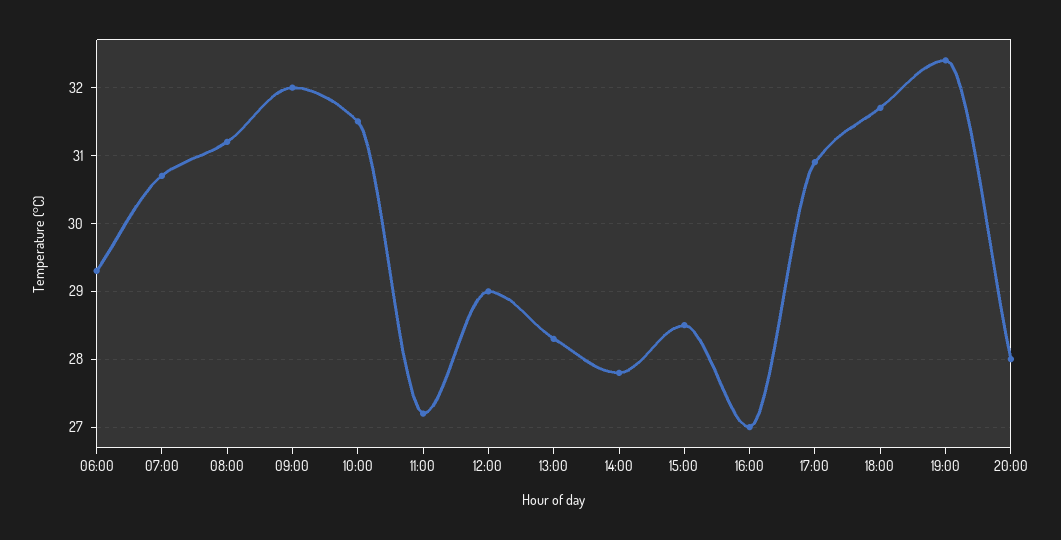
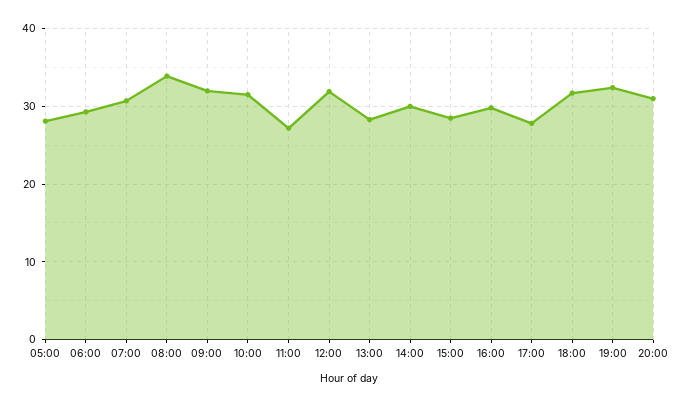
08:00: 31.2 -> 34
12:00: 29 -> 32
14:00: 27.8 -> 30
16:00: 27 -> 30
17:00: 30.9 -> 28
20:00: 28 -> 31
05:00: none -> 28

